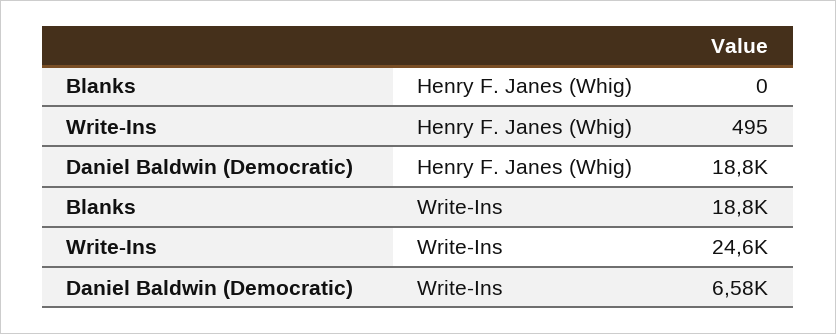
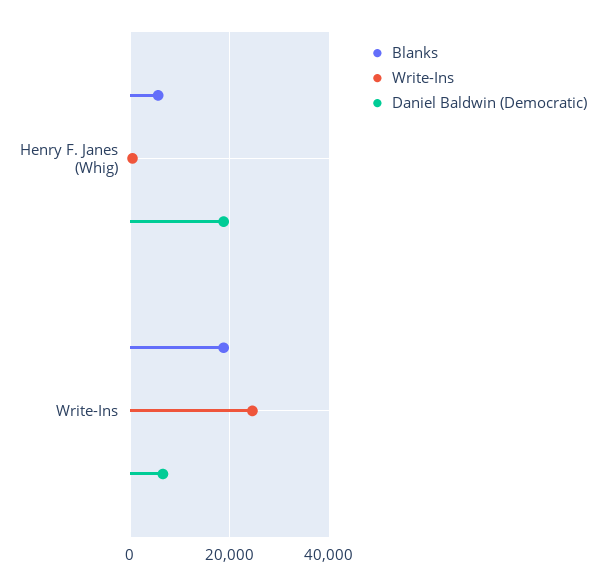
Blanks, Henry F. Janes (Whig): 0 -> 6000

